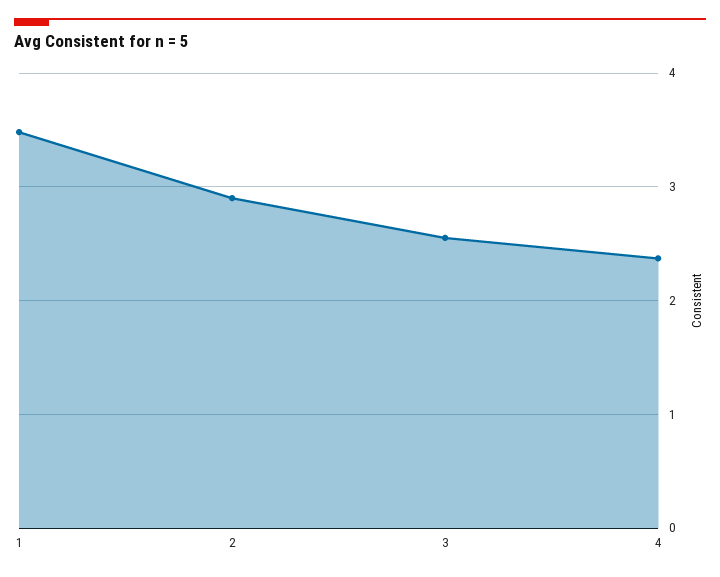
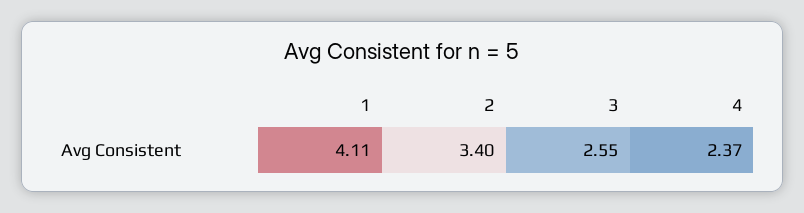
1: 3.5 -> 4.11
2: 2.9 -> 3.4

